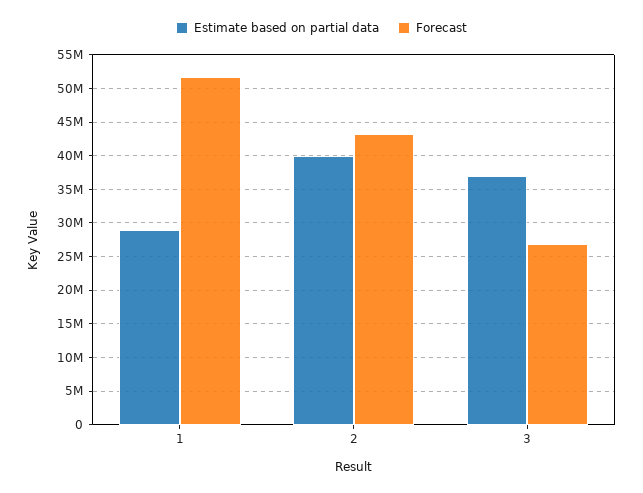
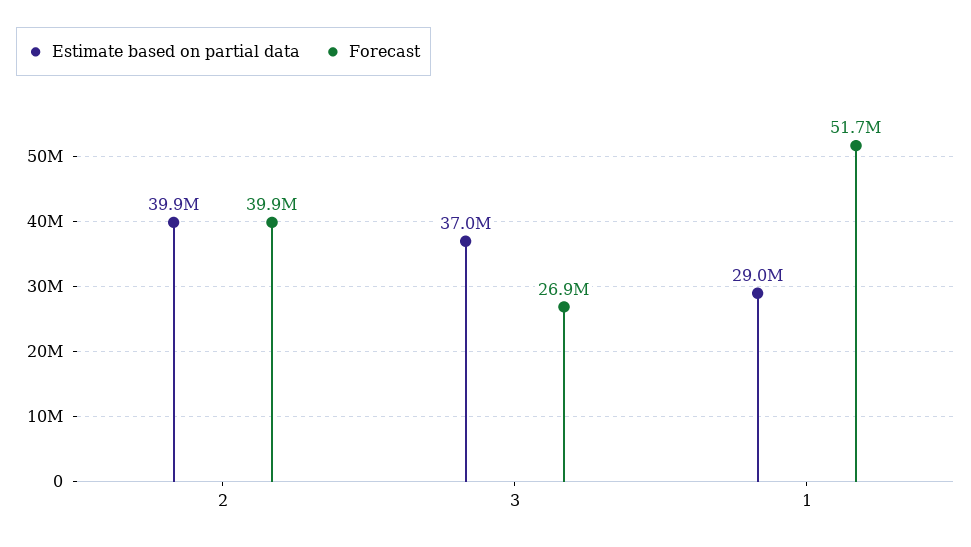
Forecast, 2: 43000000 -> 39900000

